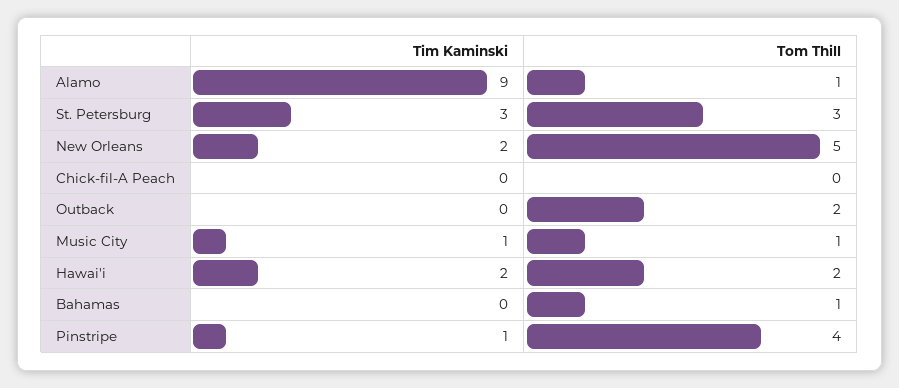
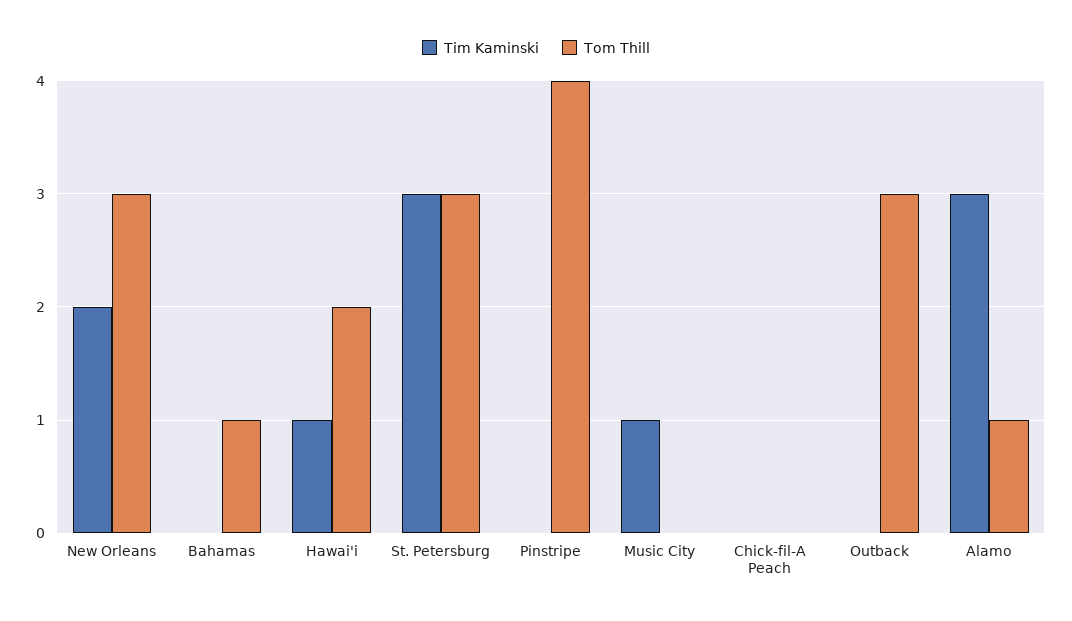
Tim Kaminski, Alamo: 9 -> 3
Tom Thill, New Orleans: 5 -> 3
Tom Thill, Outback: 2 -> 3
Tom Thill, Music City: 1 -> 0
Tim Kaminski, Hawai'i: 2 -> 1
Tim Kaminski, Pinstripe: 1 -> 0

